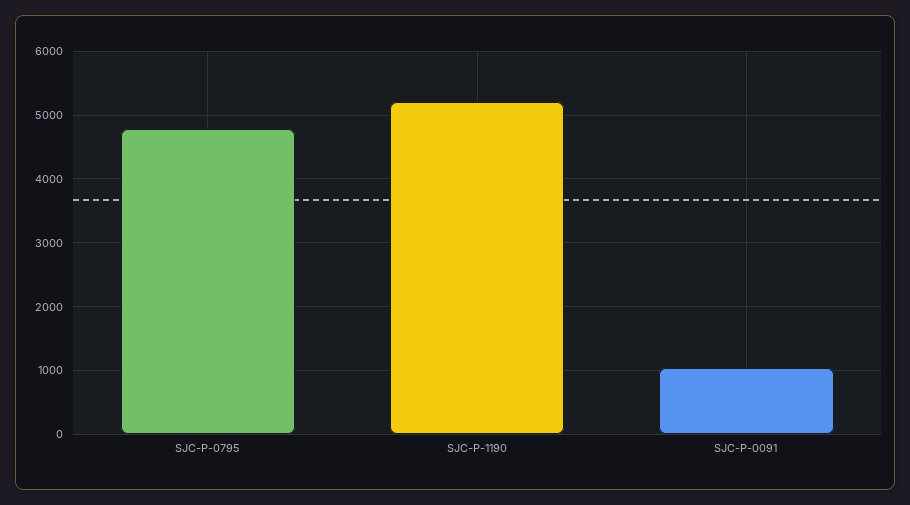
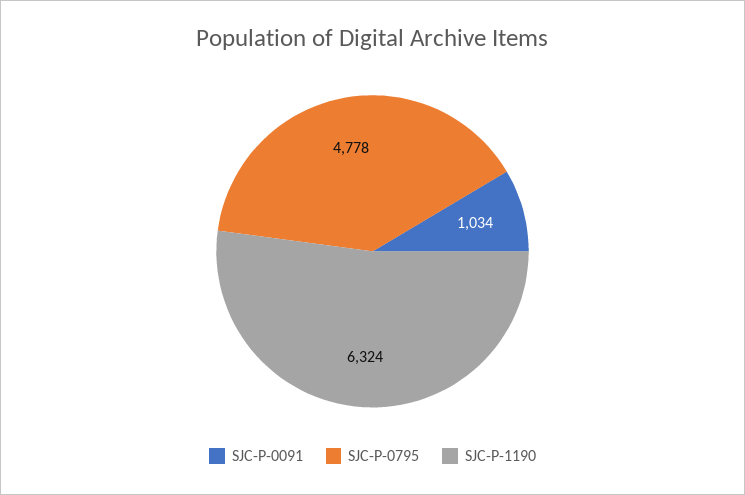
SJC-P-1190: 5200 -> 6324

